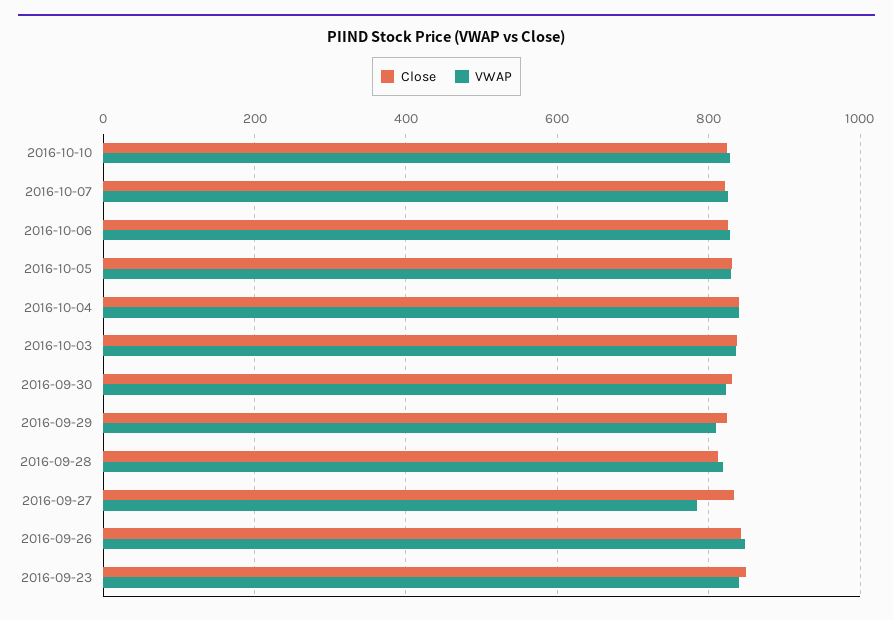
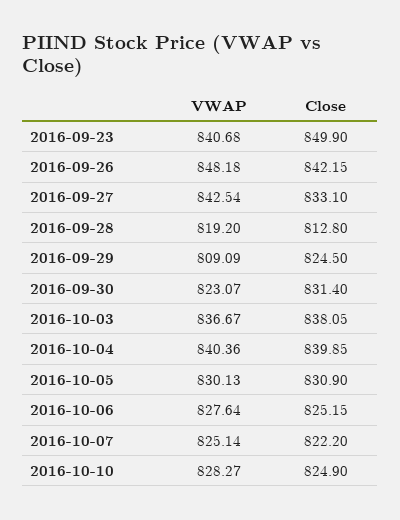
VWAP, 2016-09-27: 780 -> 842.54

